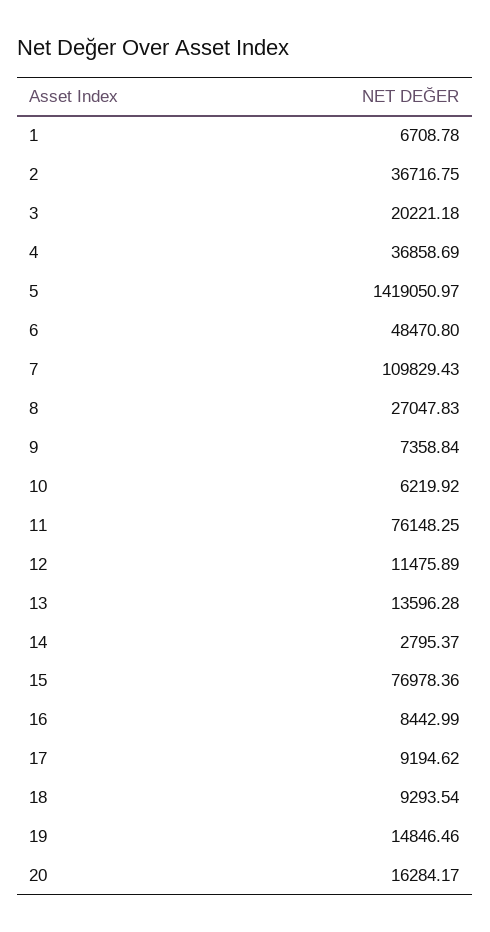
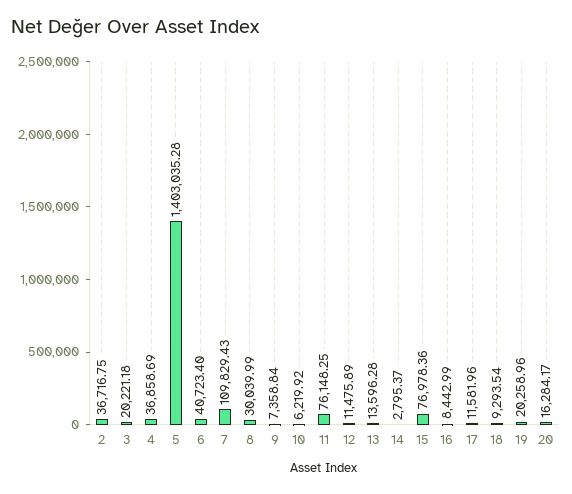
1: 6708.78 -> none
5: 1419050.97 -> 1403035.28
6: 48470.8 -> 40723.4
8: 27047.83 -> 30039.99
17: 9194.62 -> 11581.96
19: 14846.46 -> 20258.96

